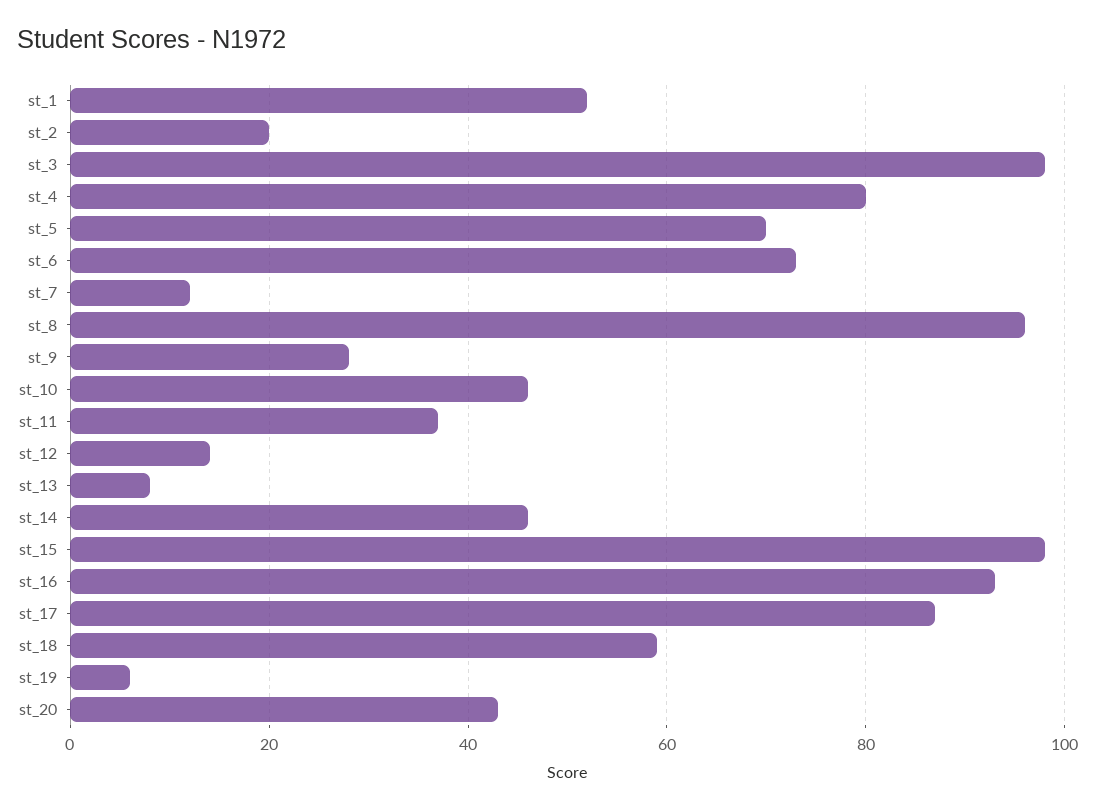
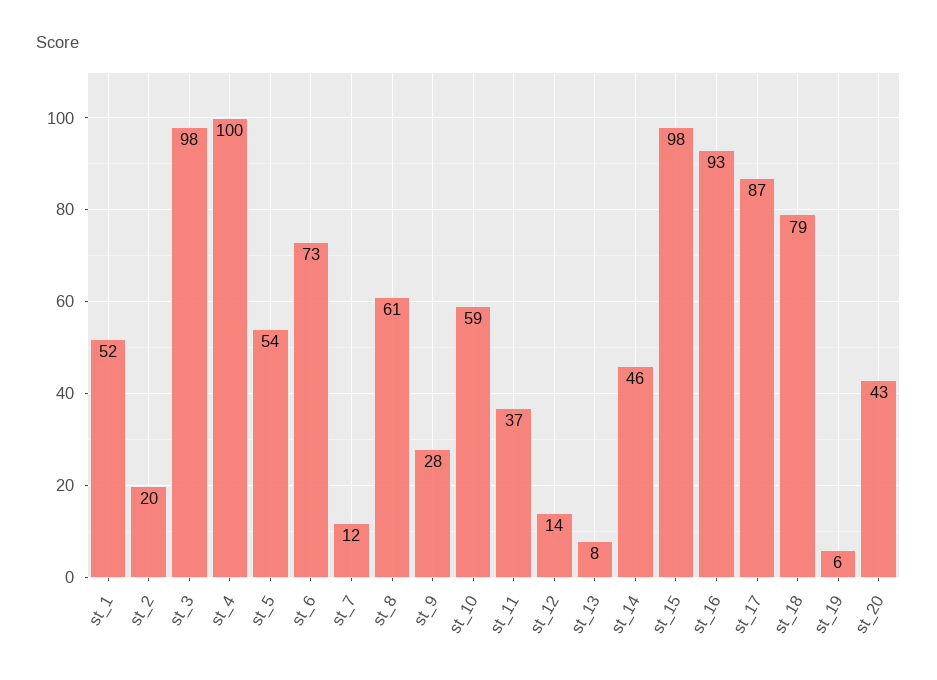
st_4: 80 -> 100
st_5: 70 -> 54
st_8: 95 -> 61
st_10: 45 -> 59
st_18: 60 -> 79

